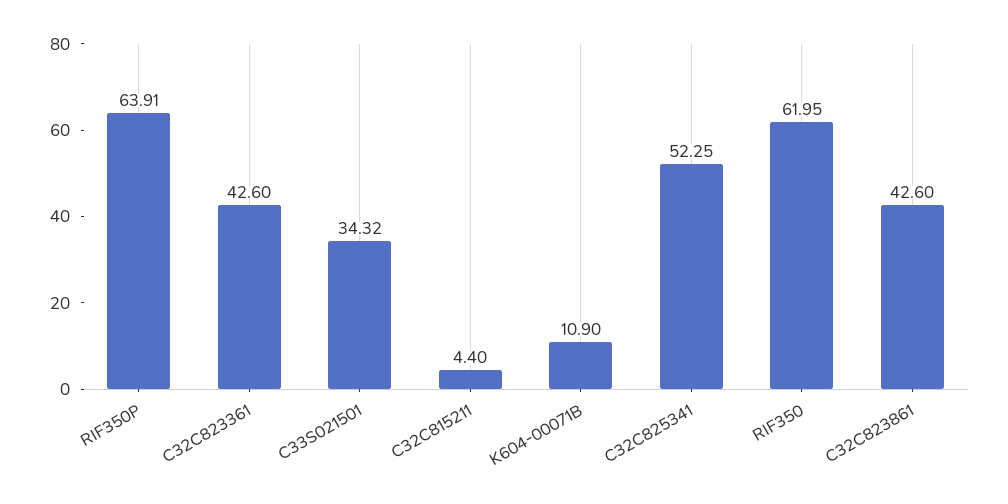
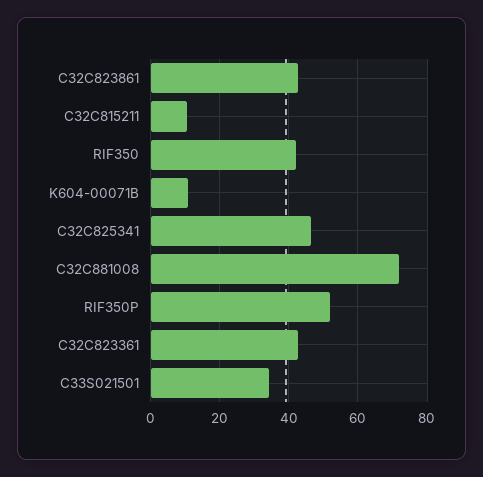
RIF350P: 63.91 -> 52
C32C815211: 4.4 -> 10
C32C825341: 52.25 -> 46
RIF350: 61.95 -> 42
C32C881008: none -> 72

